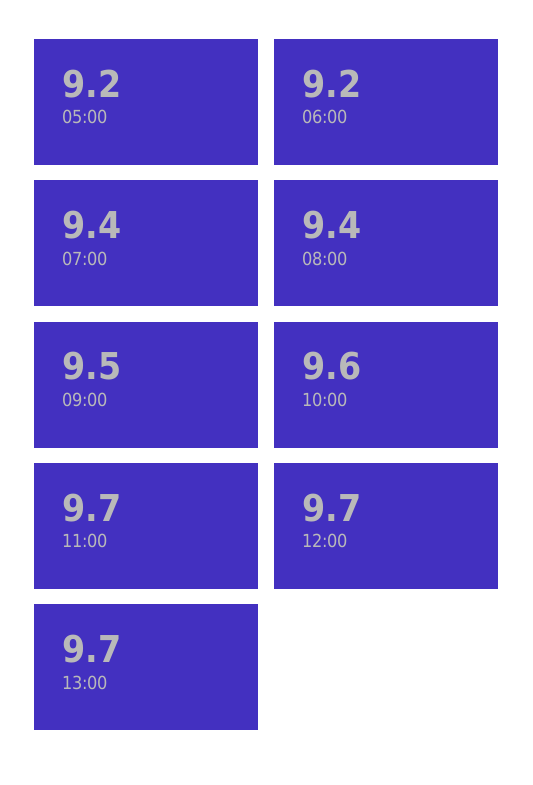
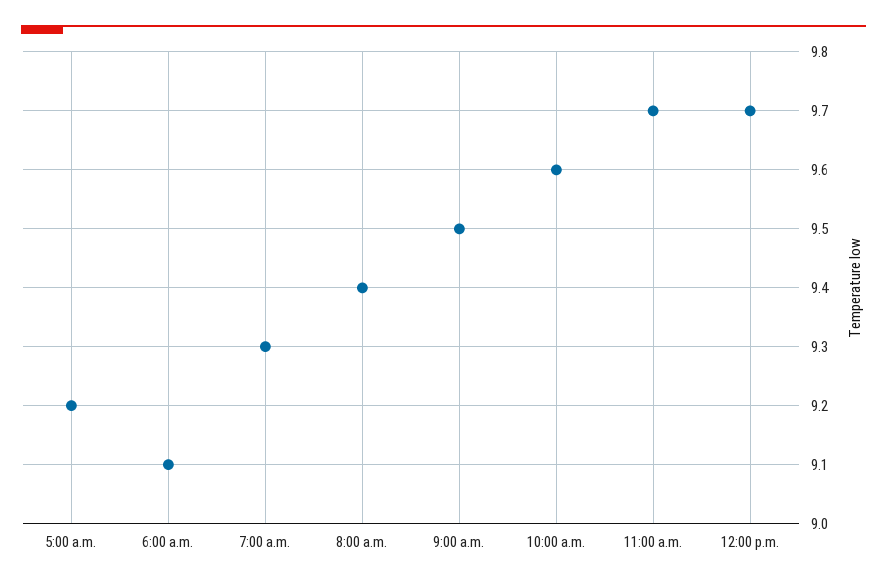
06:00: 9.2 -> 9.1
07:00: 9.4 -> 9.3
13:00: 9.7 -> none

